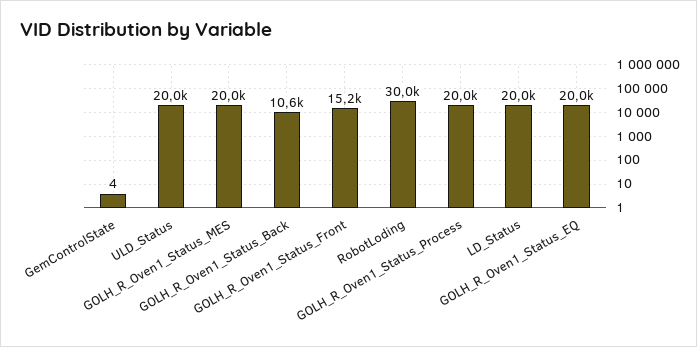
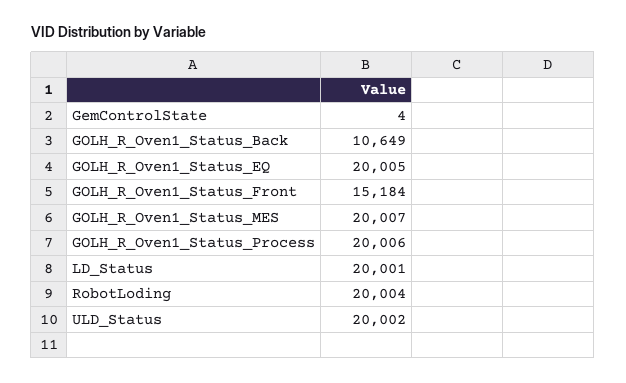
RobotLoding: 30000 -> 20004

